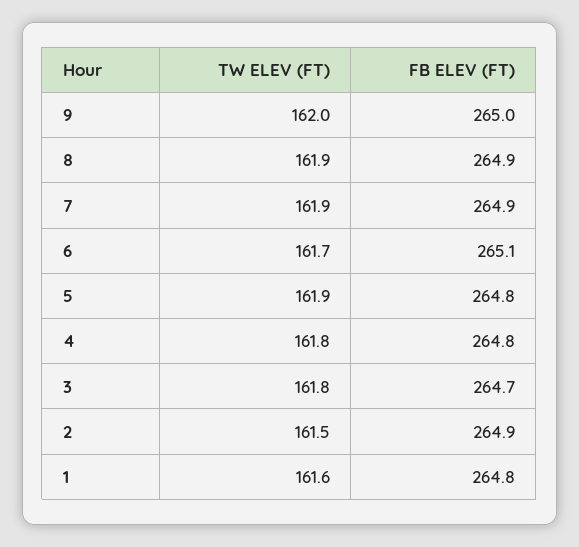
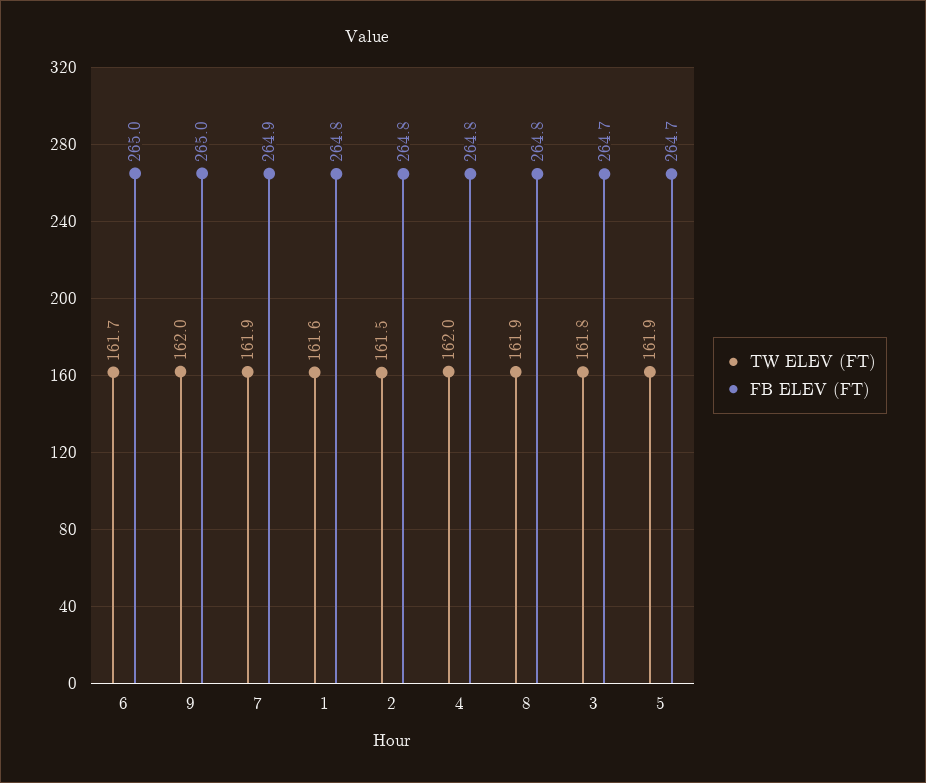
FB ELEV (FT), 8: 264.9 -> 264.8
FB ELEV (FT), 6: 265.1 -> 265
FB ELEV (FT), 5: 264.8 -> 264.7
TW ELEV (FT), 4: 161.8 -> 162
FB ELEV (FT), 2: 264.9 -> 264.8

